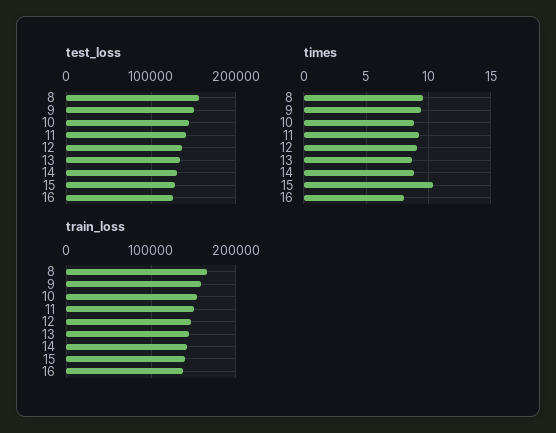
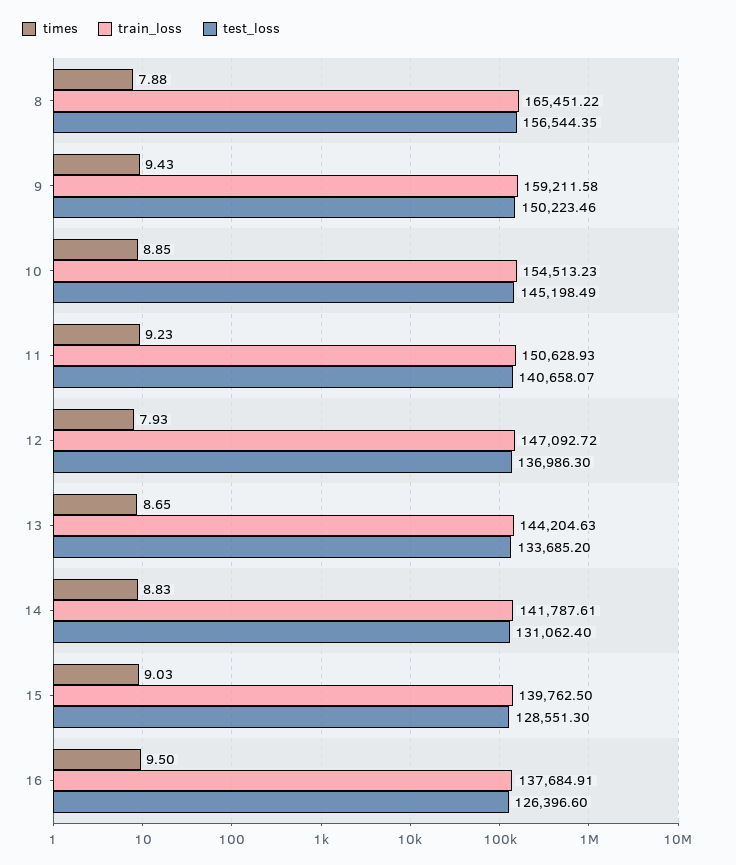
times, 8: 9.5 -> 7.88
times, 12: 9 -> 7.93
times, 15: 10.5 -> 9.03
times, 16: 8 -> 9.5

